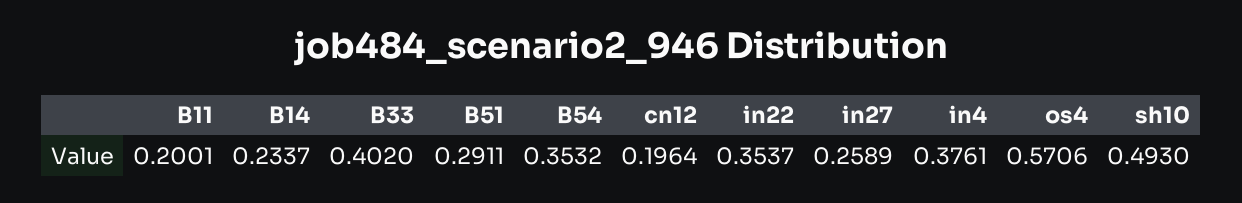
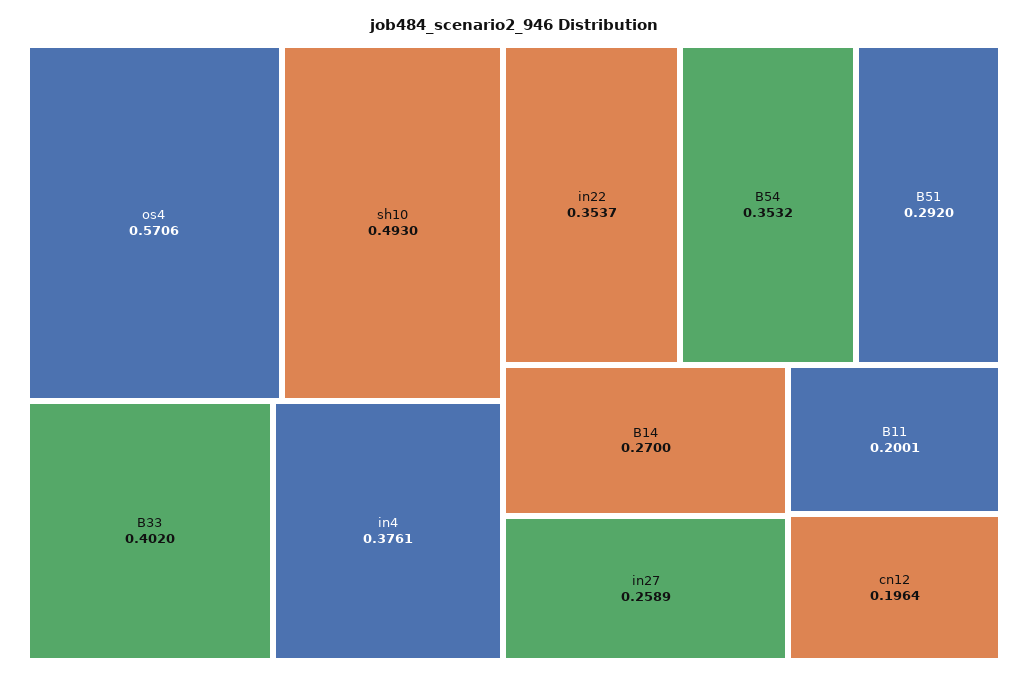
B14: 0.2337 -> 0.27
B51: 0.2911 -> 0.292

